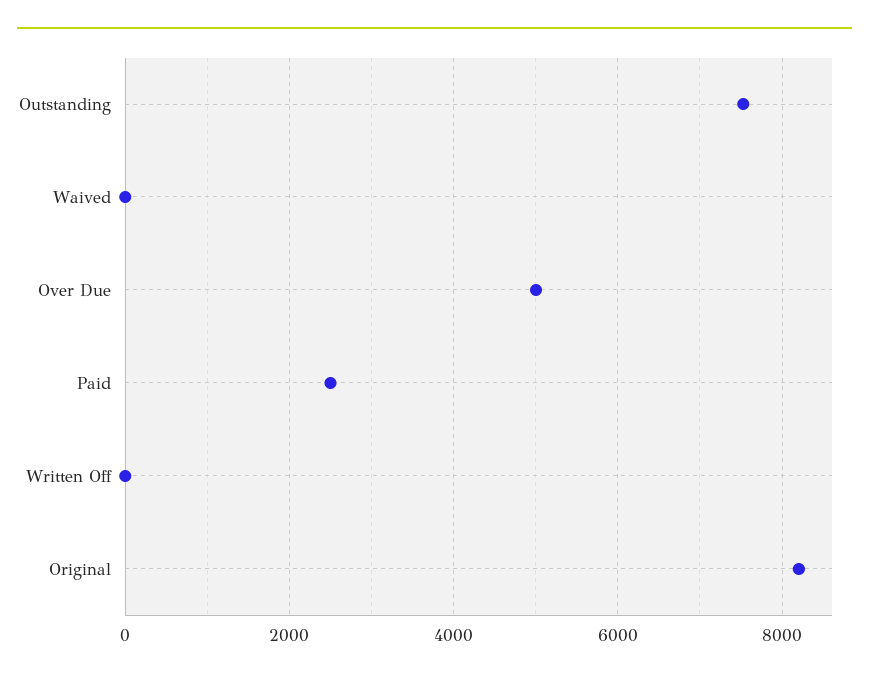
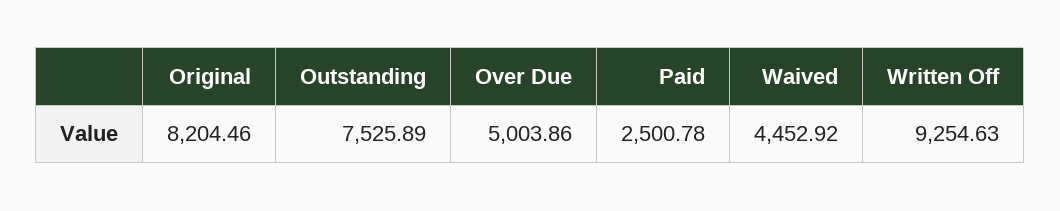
Waived: 0 -> 4452.92
Written Off: 0 -> 9254.63

